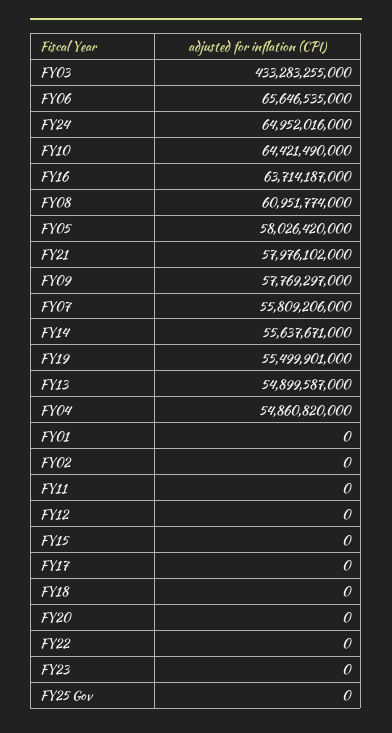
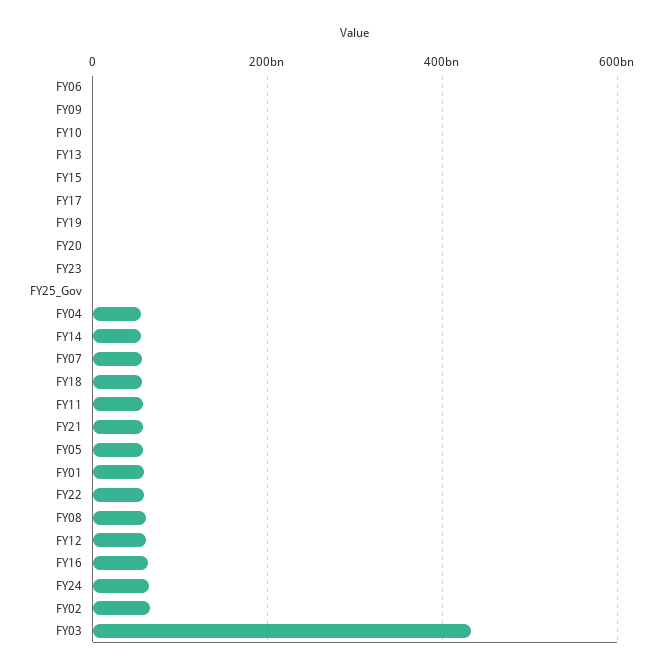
FY06: 65646535000 -> 0
FY10: 64421490000 -> 0
FY09: 57769297000 -> 0
FY19: 55499901000 -> 0
FY13: 54899587000 -> 0
FY01: 0 -> 60000000000
FY02: 0 -> 60000000000
FY11: 0 -> 60000000000
FY12: 0 -> 60000000000
FY18: 0 -> 60000000000
FY22: 0 -> 60000000000

